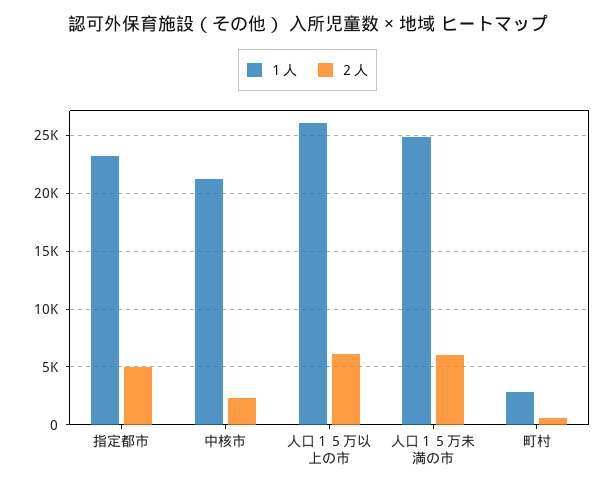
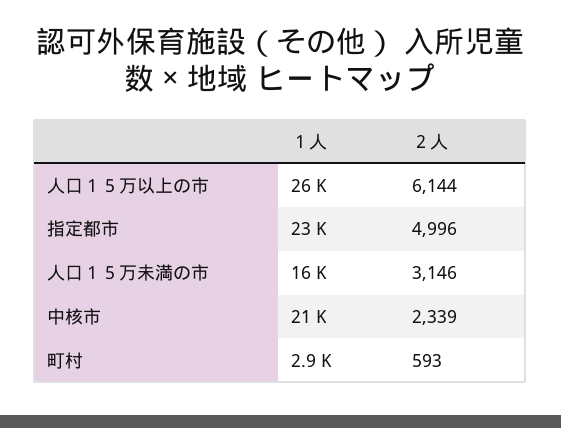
１人, 人口１５万未満の市: 25000 -> 16000
２人, 人口１５万未満の市: 6000 -> 3146

